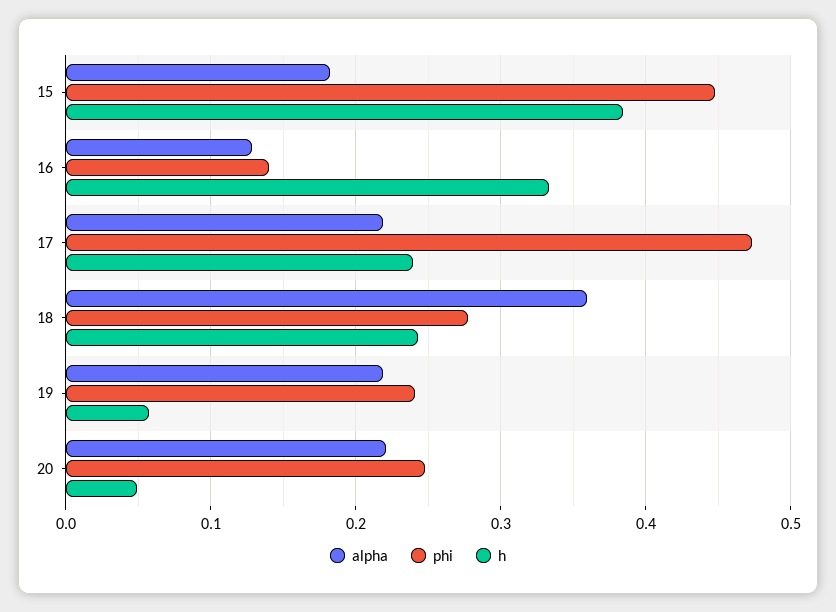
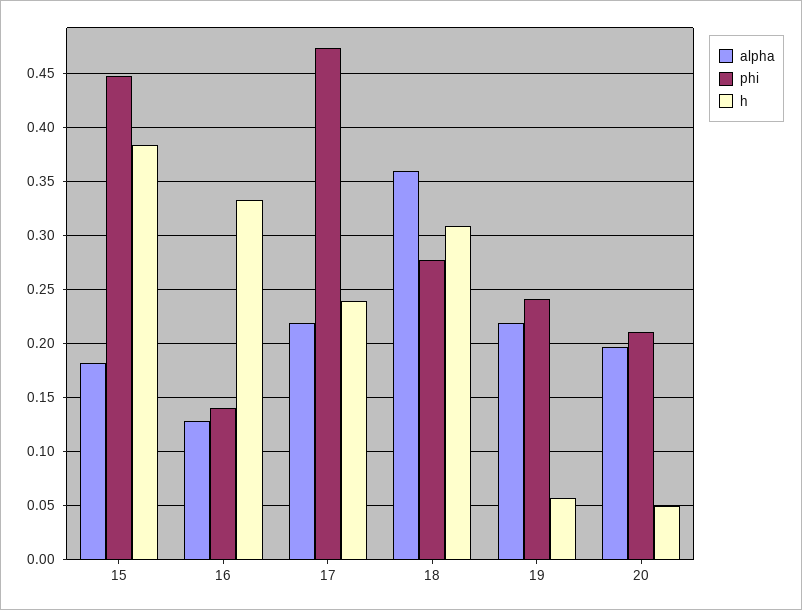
h, 18: 0.24 -> 0.31
alpha, 20: 0.22 -> 0.2
phi, 20: 0.25 -> 0.21

